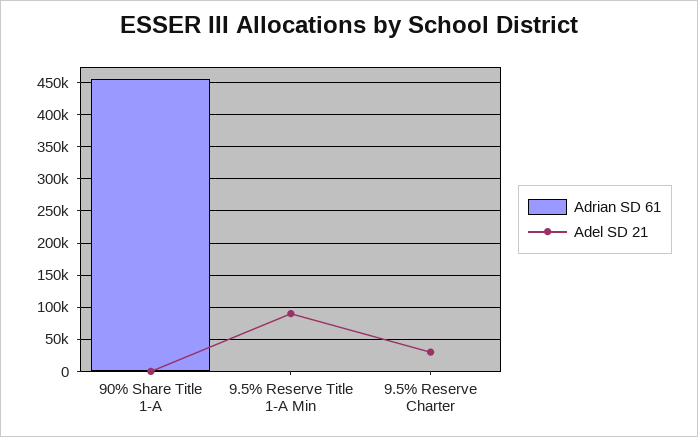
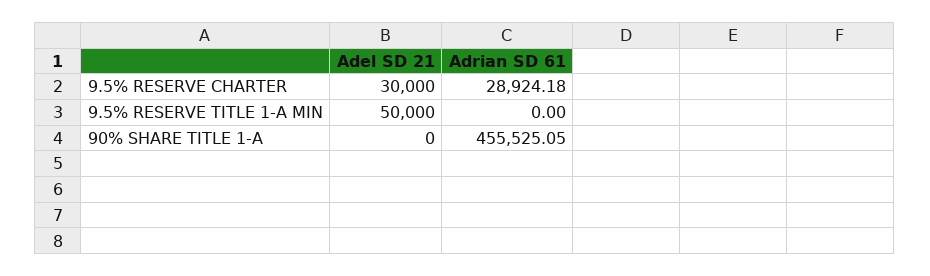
Adel SD 21, 9.5% Reserve Title 1-A Min: 90000 -> 50000
Adrian SD 61, 9.5% Reserve Charter: 0 -> 28924.18

